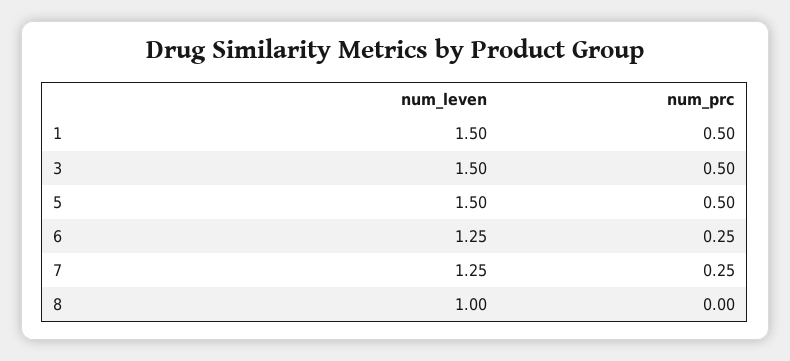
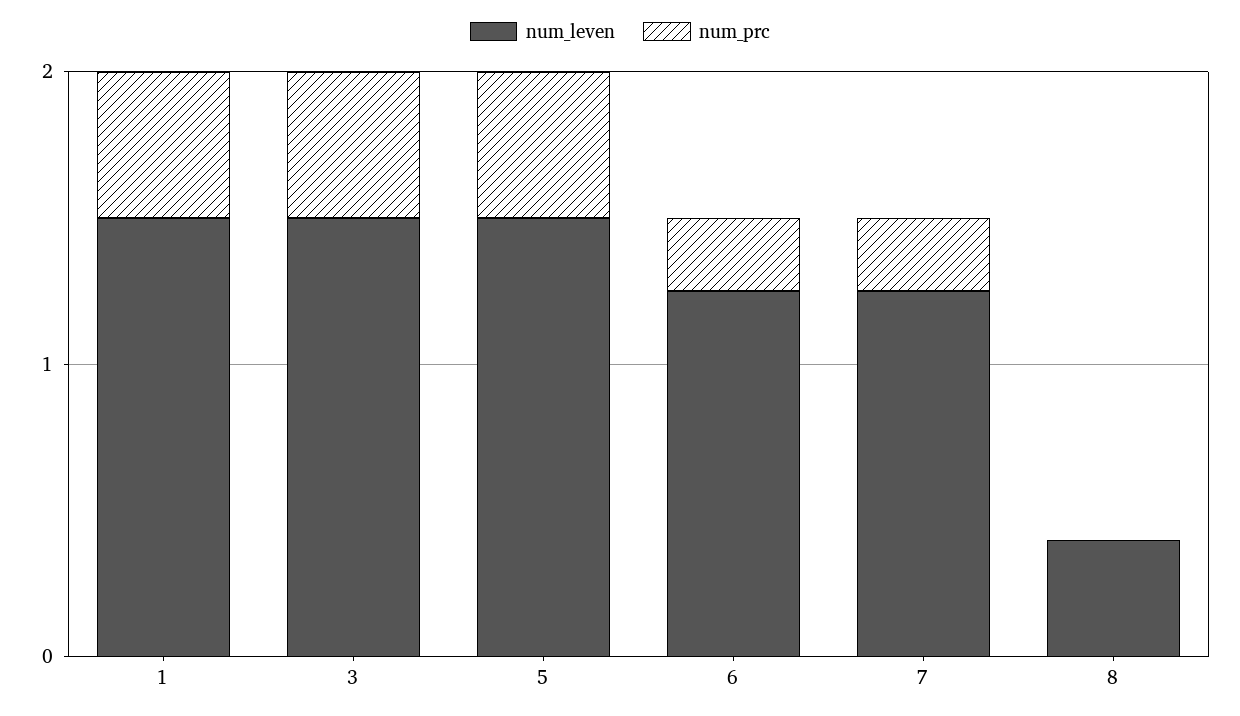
num_leven, 8: 1 -> 0.4

